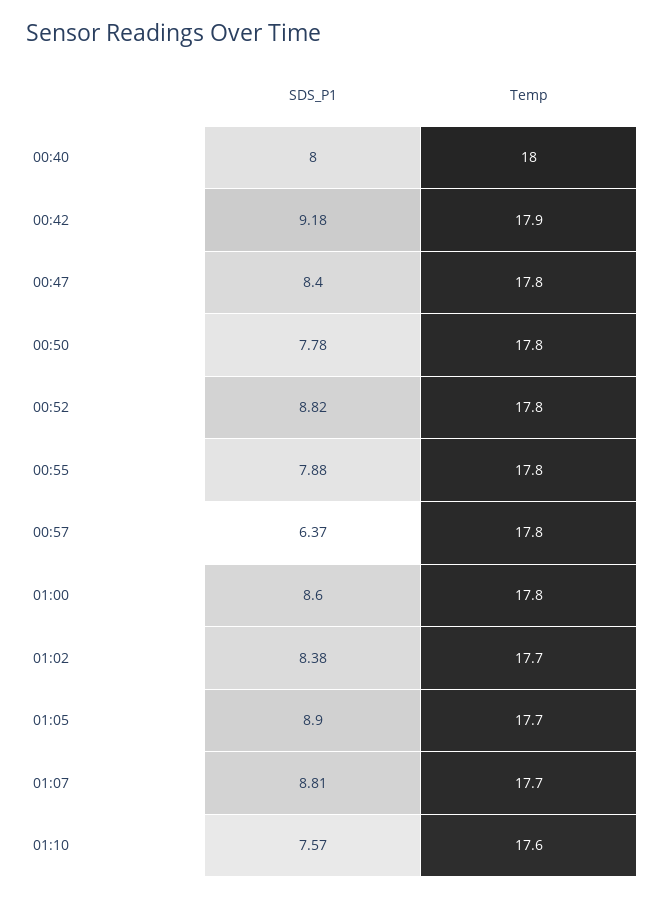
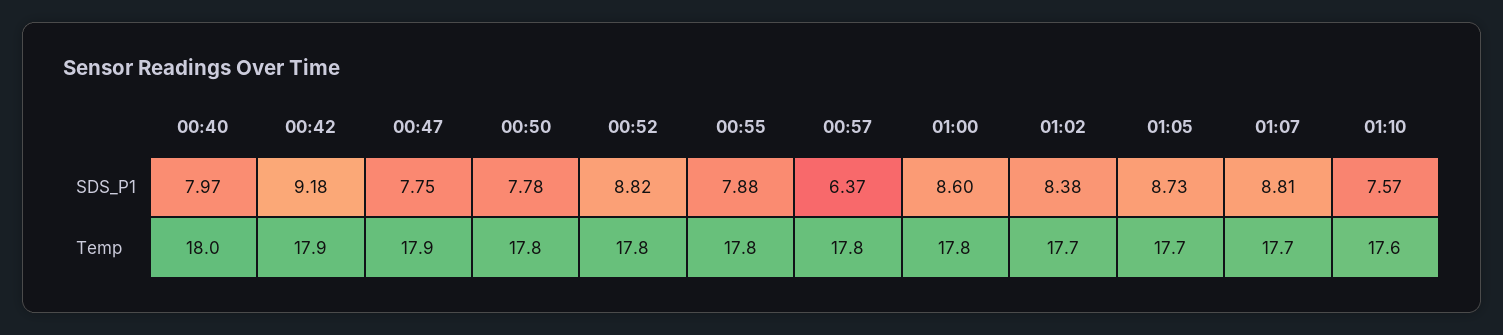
SDS_P1, 00:40: 8 -> 7.97
SDS_P1, 00:47: 8.4 -> 7.75
Temp, 00:47: 17.8 -> 17.9
SDS_P1, 01:05: 8.9 -> 8.73

